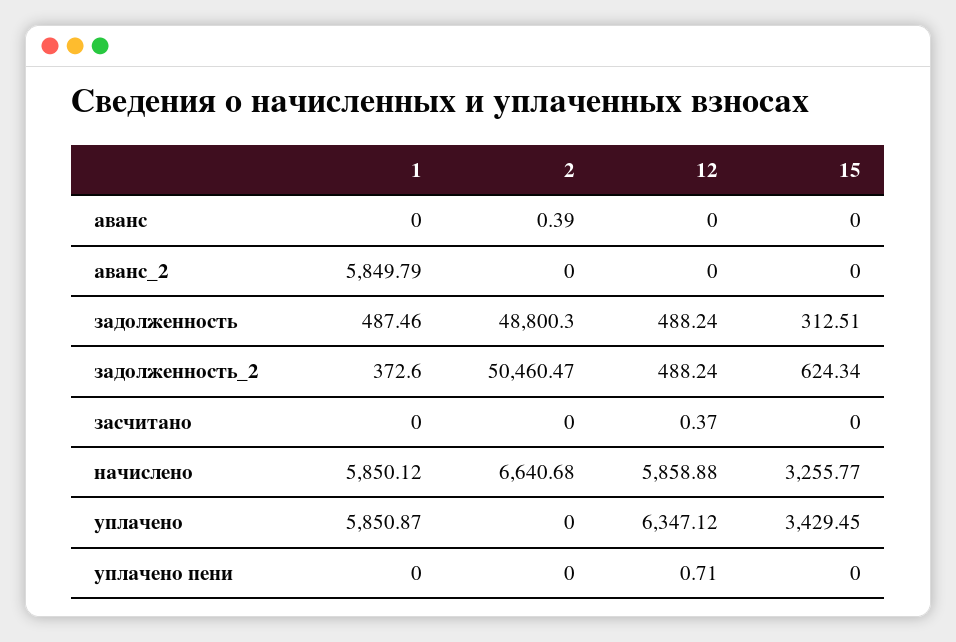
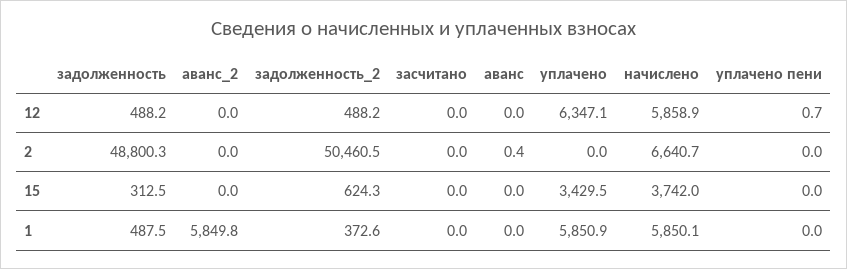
12, засчитано: 0.37 -> 0
15, начислено: 3255.77 -> 3742

